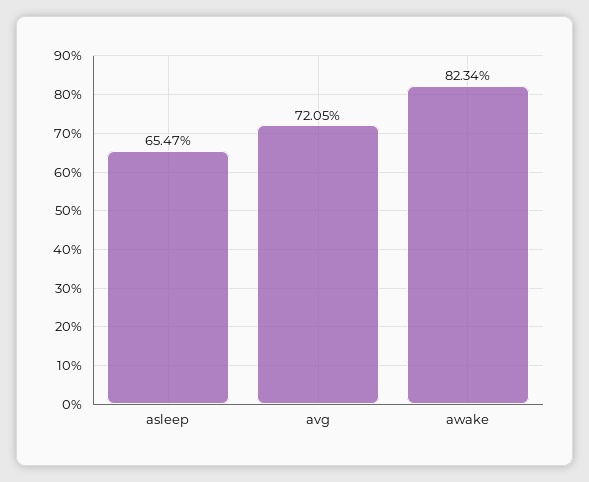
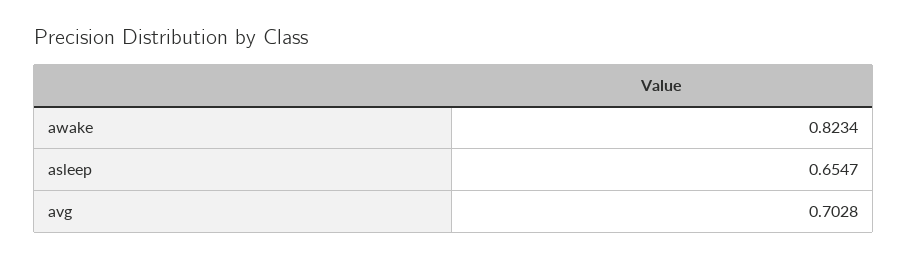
avg: 0.7205 -> 0.7028

